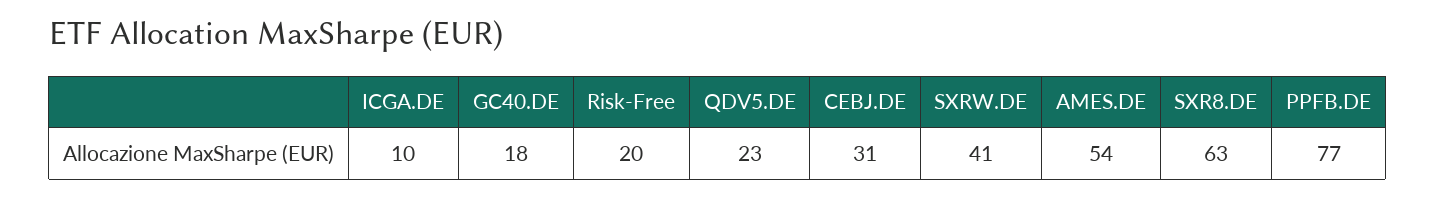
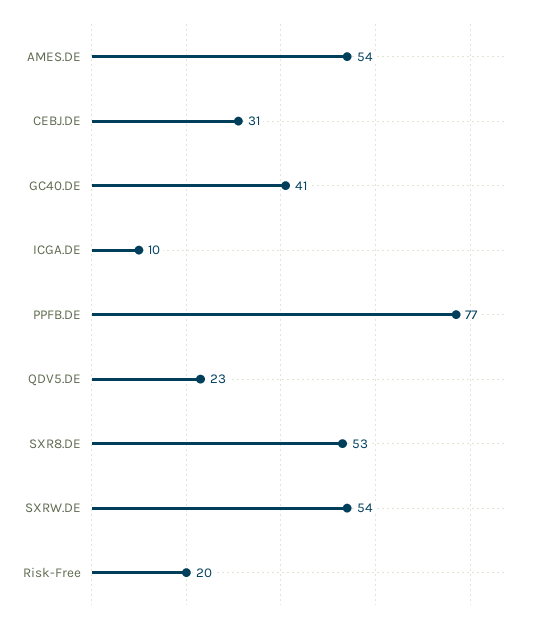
GC40.DE: 18 -> 41
SXRW.DE: 41 -> 54
SXR8.DE: 63 -> 53

